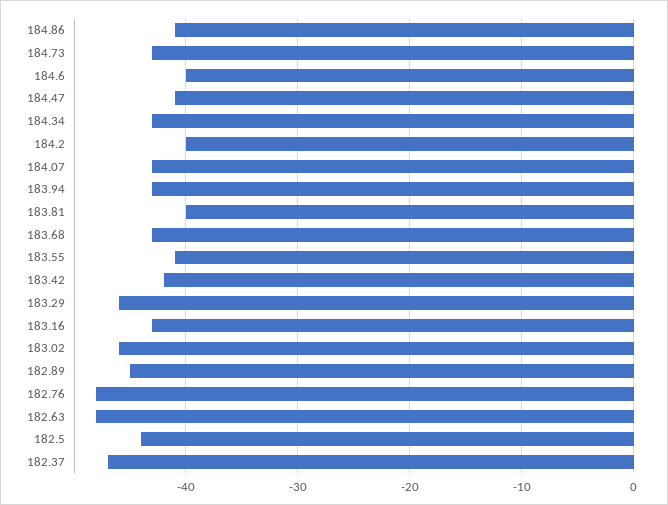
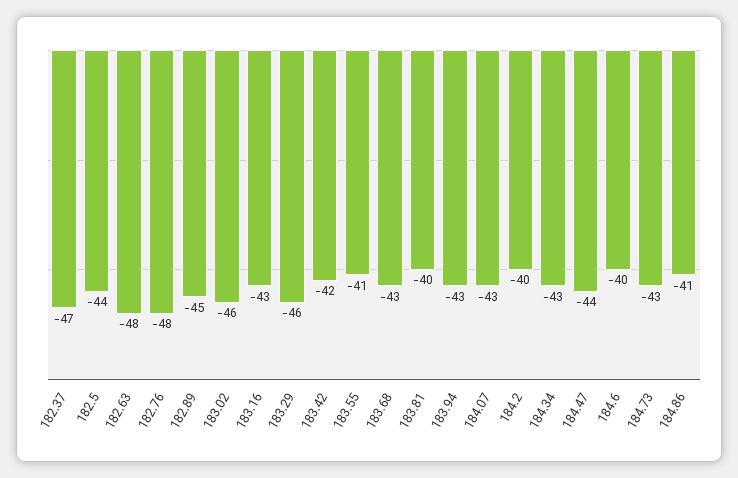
184.47: -41 -> -44

